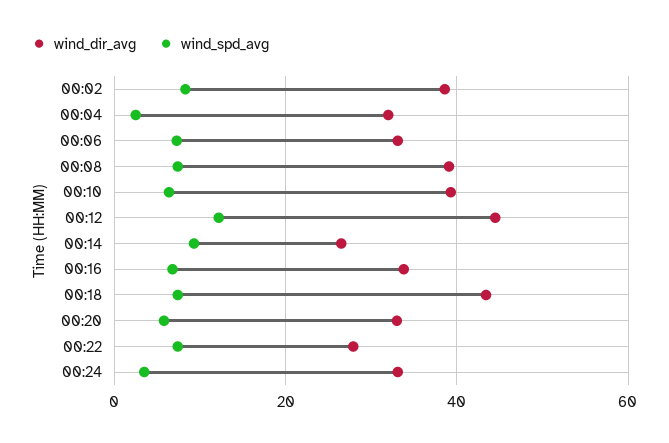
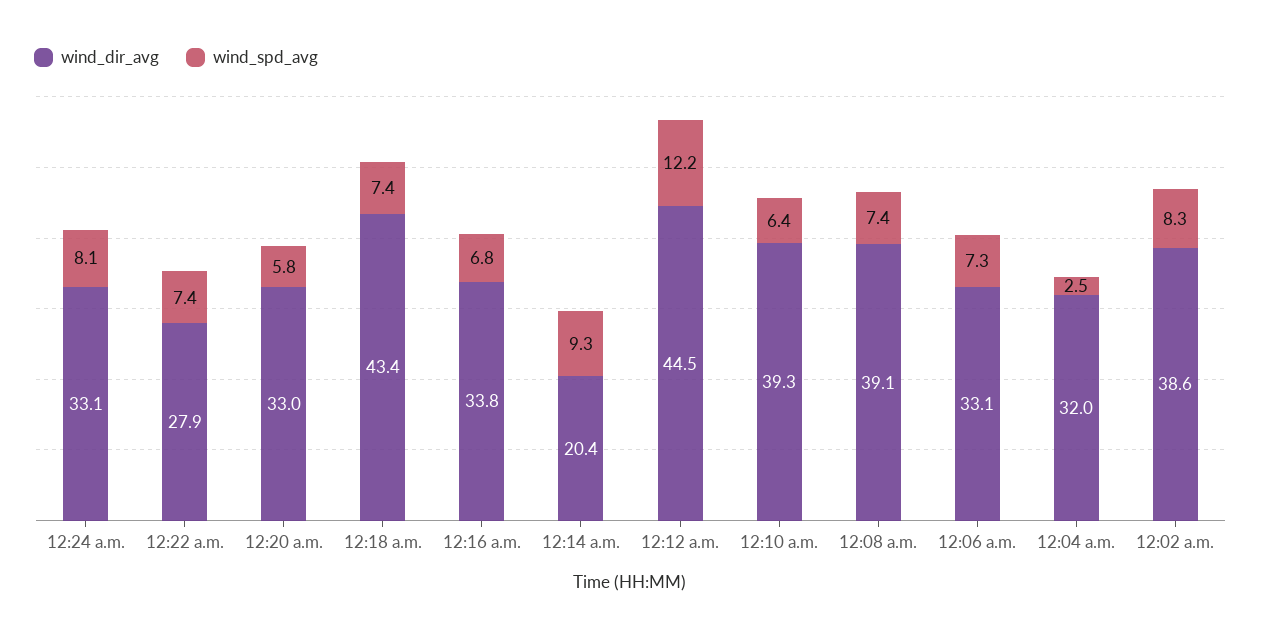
wind_dir_avg, 00:14: 26 -> 20.4
wind_spd_avg, 00:24: 4 -> 8.1

